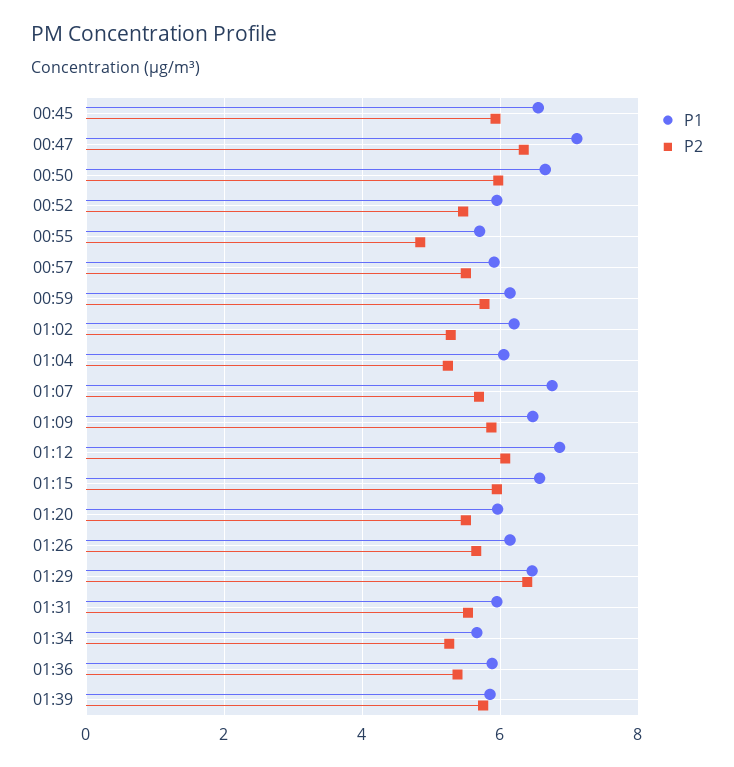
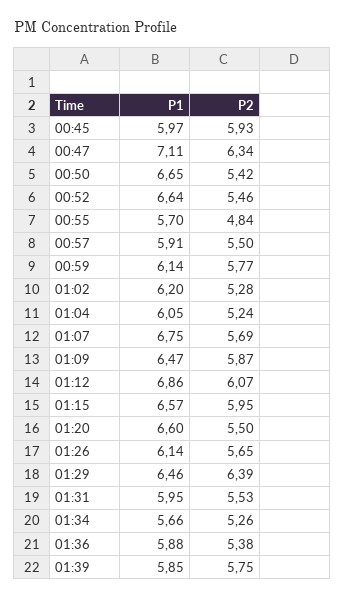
P1, 00:45: 6.6 -> 5.97
P2, 00:50: 6 -> 5.42
P1, 00:52: 6 -> 6.64
P1, 01:20: 6 -> 6.6

